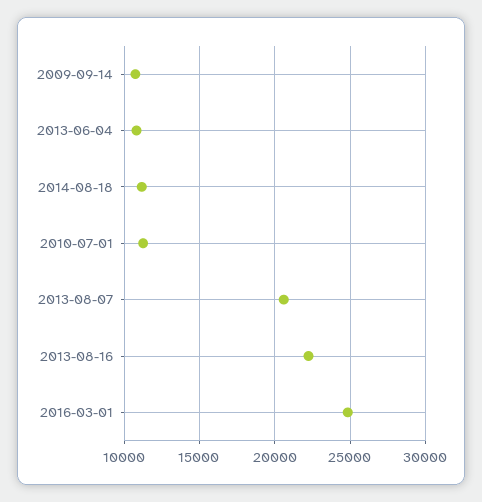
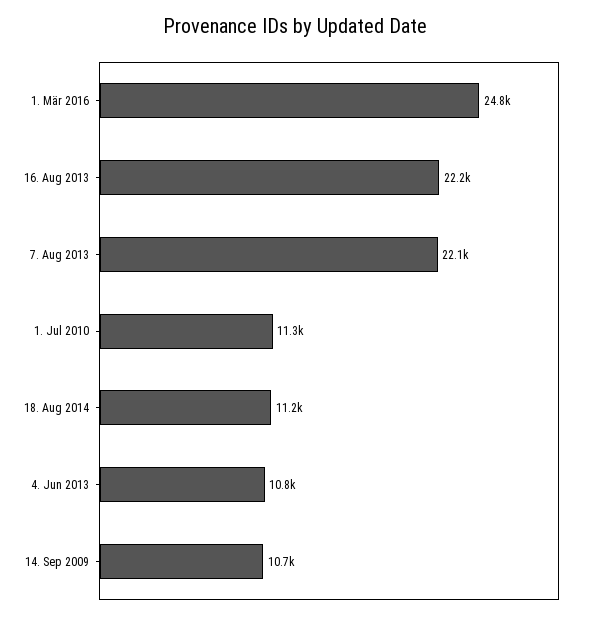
2013-08-07: 20500 -> 22100

